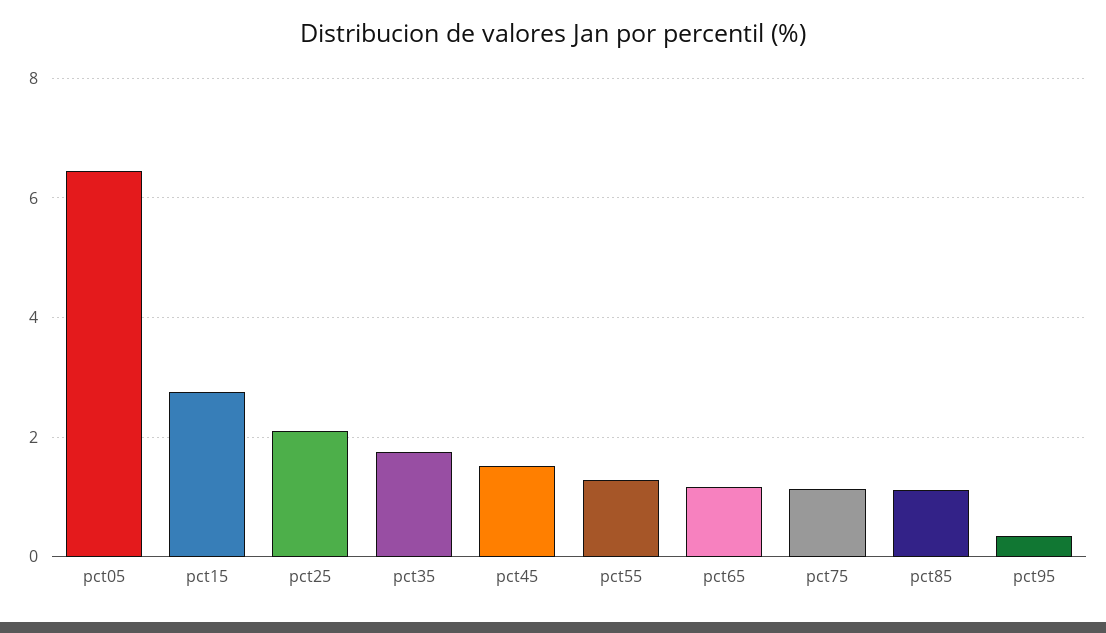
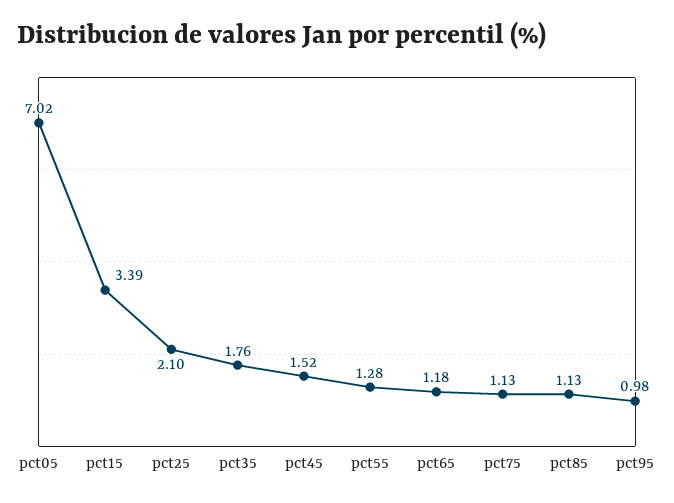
pct05: 6.4 -> 7.02
pct15: 2.8 -> 3.39
pct95: 0.4 -> 0.98

